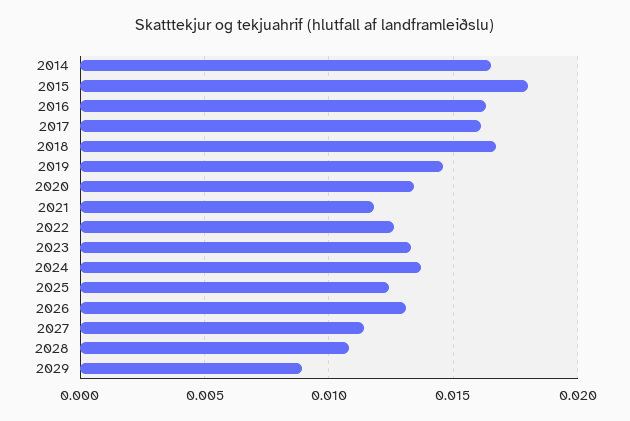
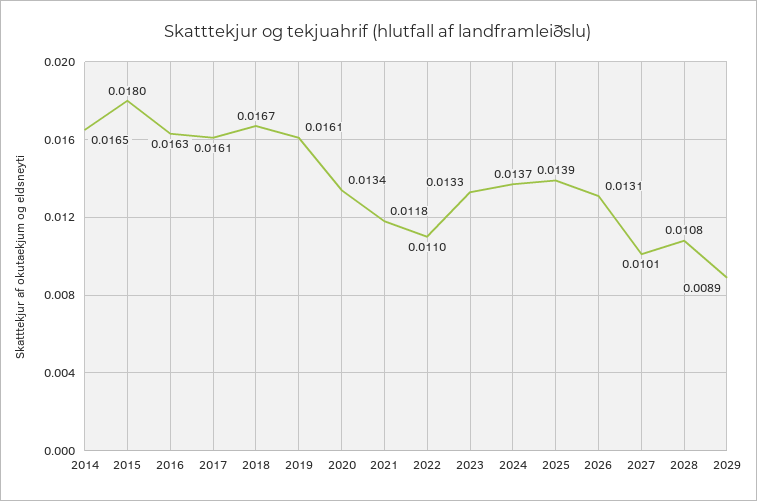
2019: 0.0145 -> 0.0161
2022: 0.0125 -> 0.011
2025: 0.0125 -> 0.0139
2027: 0.0115 -> 0.0101

